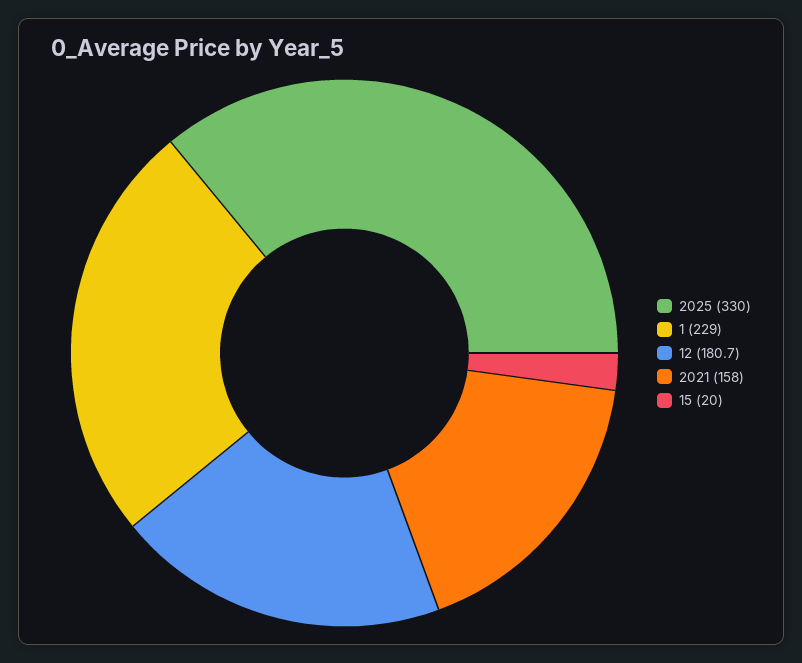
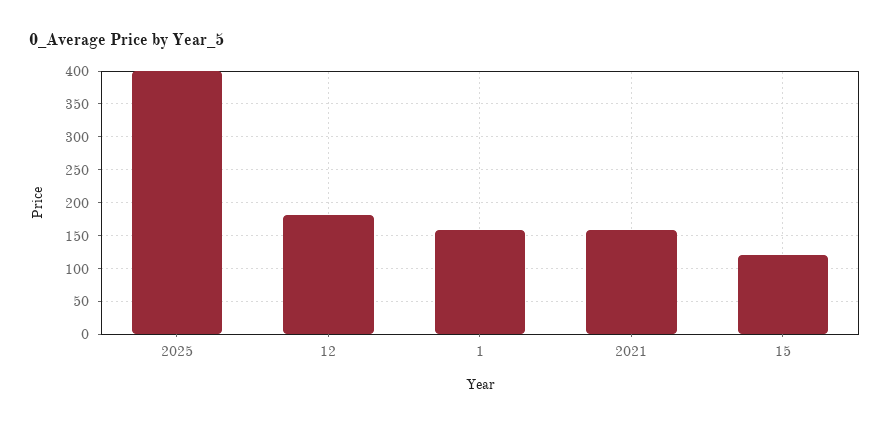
2025: 330 -> 400
1: 229 -> 160
15: 20 -> 120

